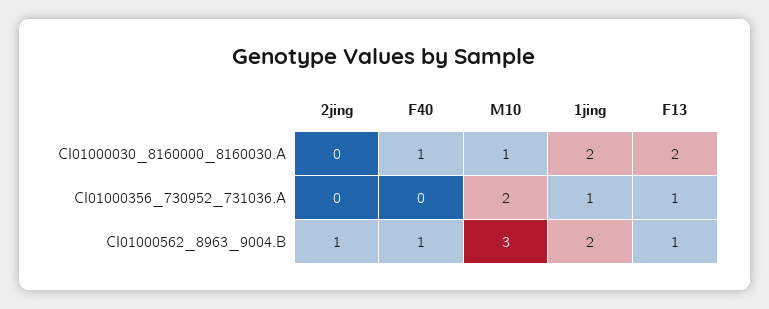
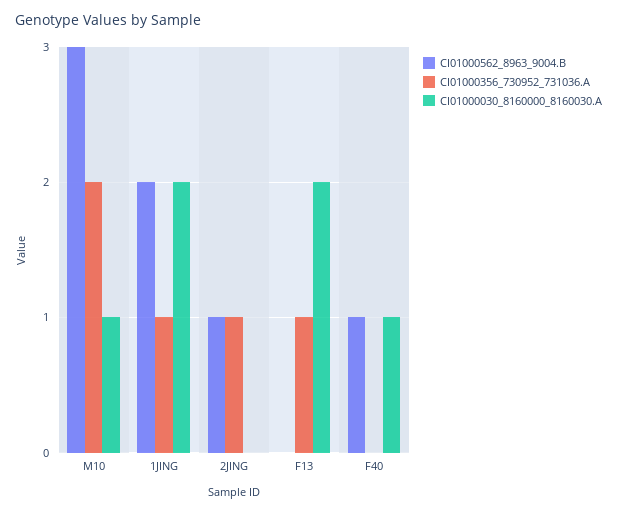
CI01000356_730952_731036.A, 2jing: 0 -> 1
CI01000562_8963_9004.B, F13: 1 -> 0

